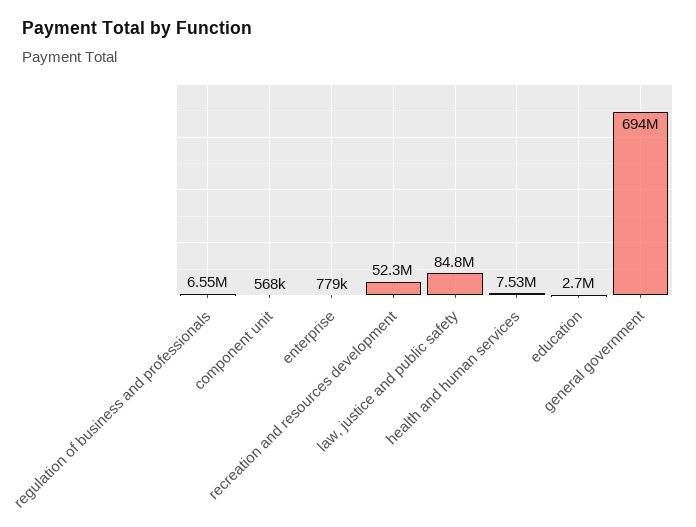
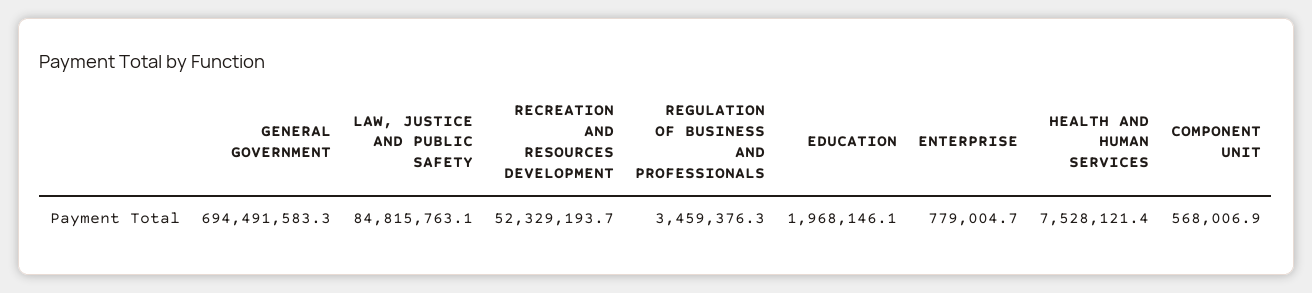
regulation of business and professionals: 6550000 -> 3459376.3
education: 2700000 -> 1968146.1

